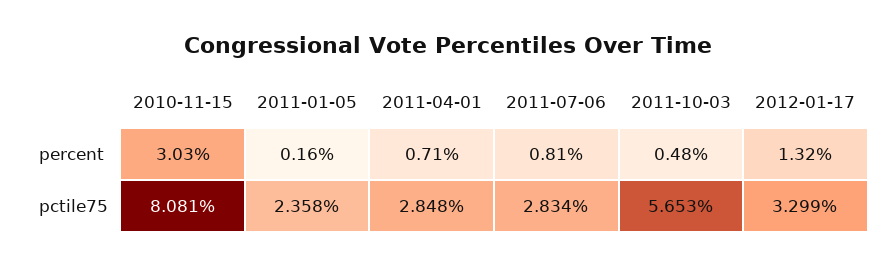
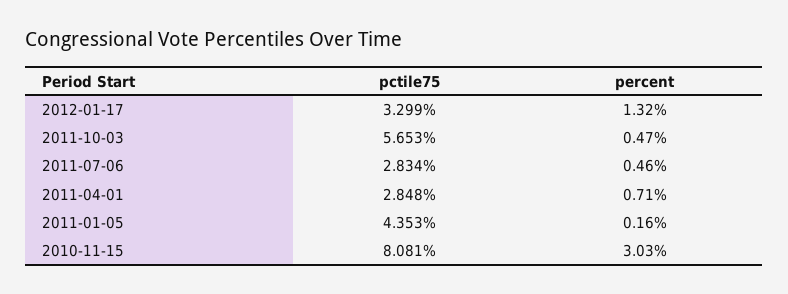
2011-07-06, percent: 0.81 -> 0.46
2011-10-03, percent: 0.48 -> 0.47
2011-01-05, pctile75: 2.358 -> 4.353

